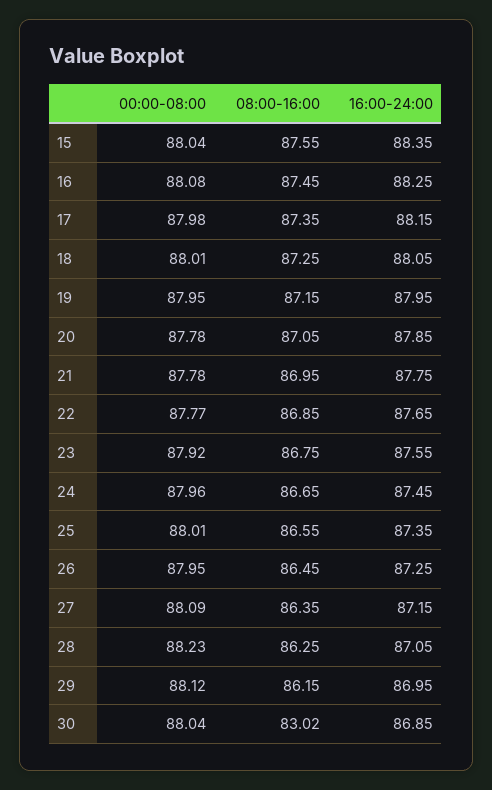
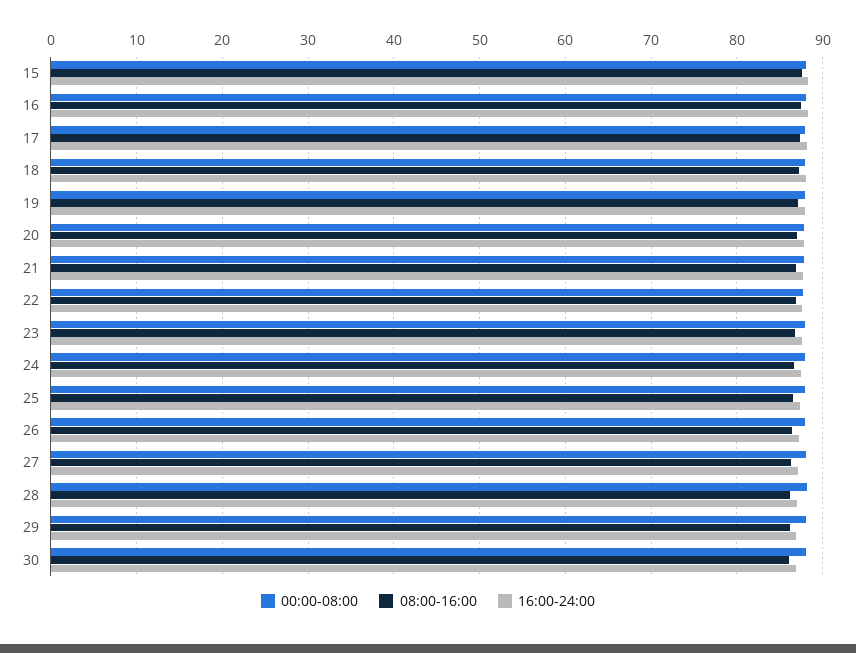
08:00-16:00, 30: 83.02 -> 86

